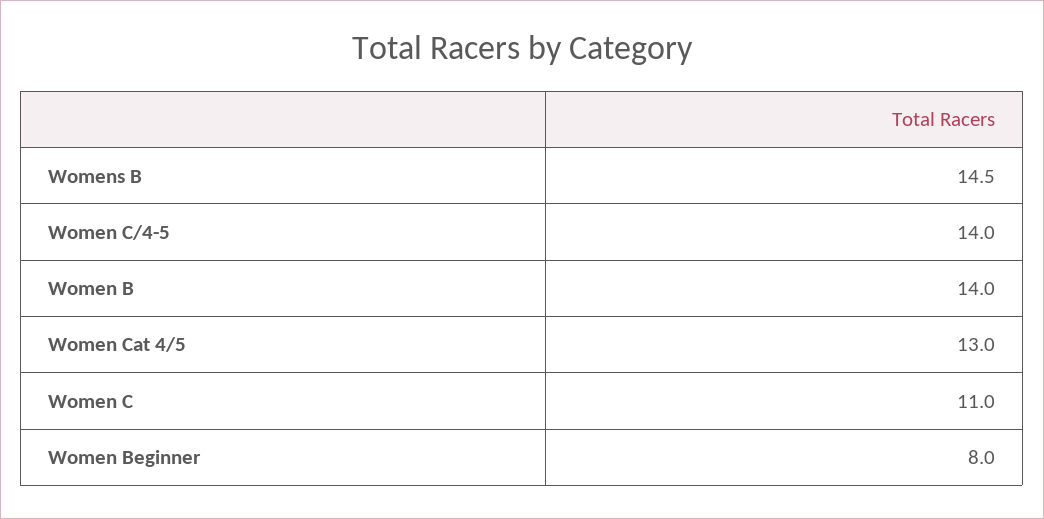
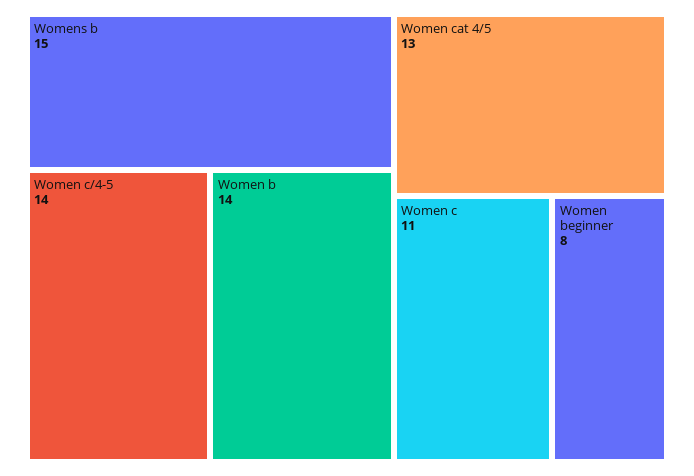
Womens B: 14.5 -> 15

